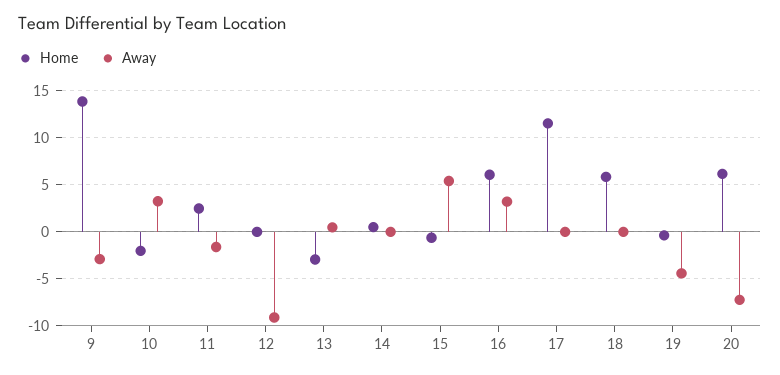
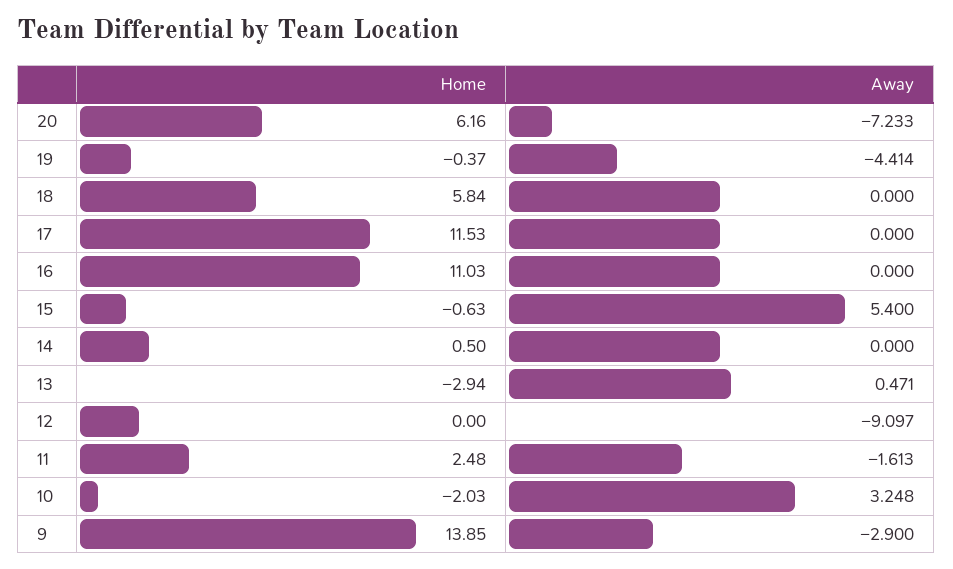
Home, 16: 6 -> 11.03
Away, 16: 3 -> 0

